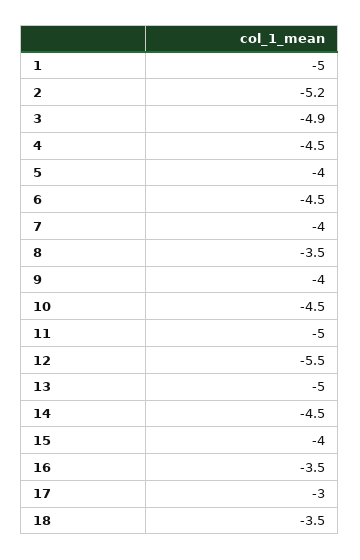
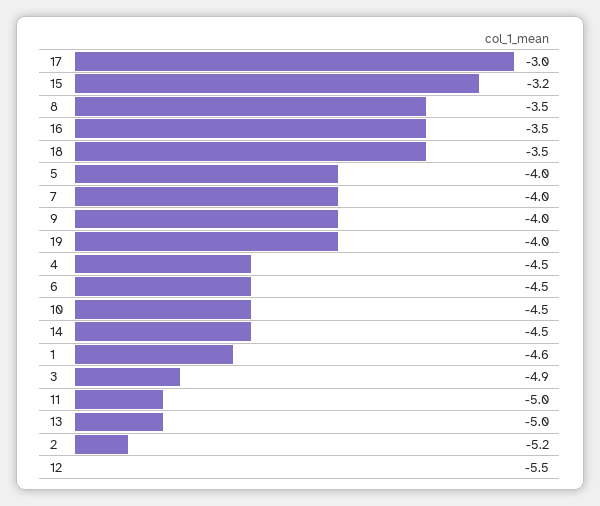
1: -5 -> -4.6
15: -4 -> -3.2
19: none -> -4

